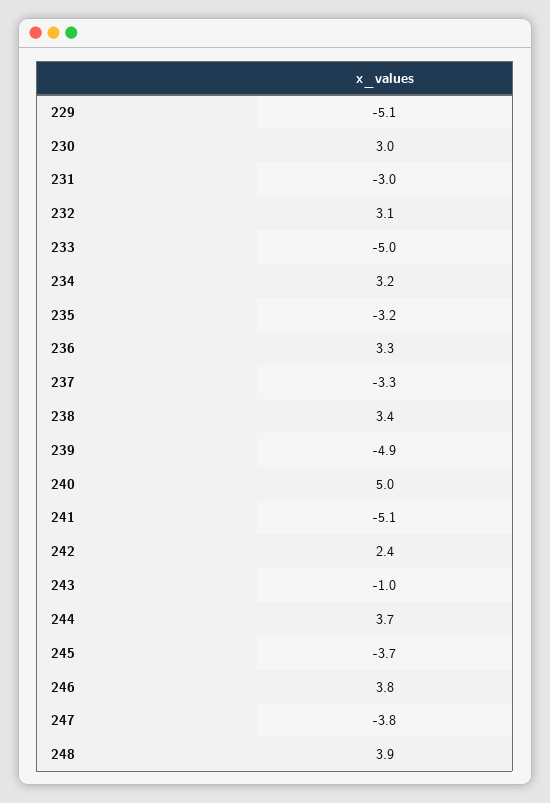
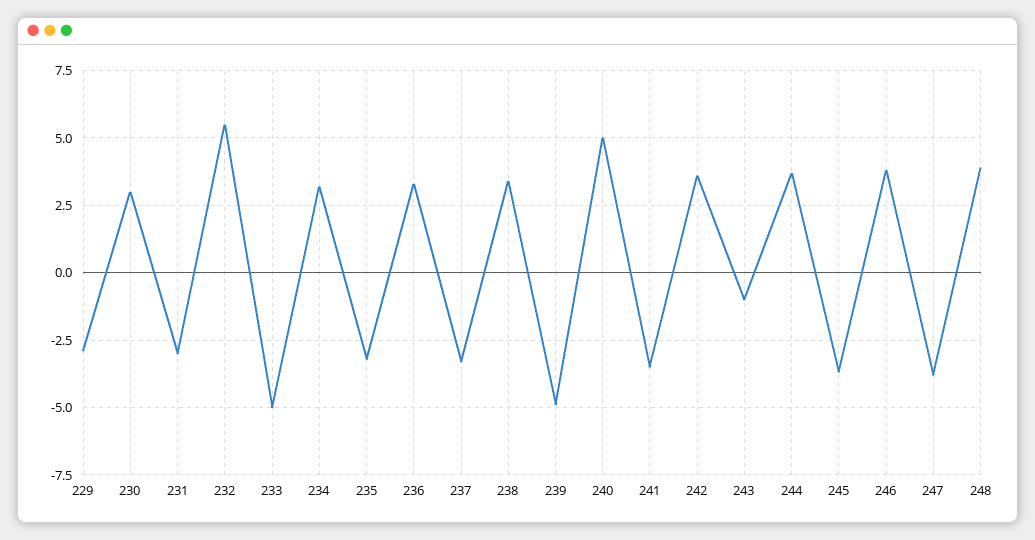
229: -5.1 -> -3
232: 3.1 -> 5.5
241: -5.1 -> -3.5
242: 2.4 -> 3.5

